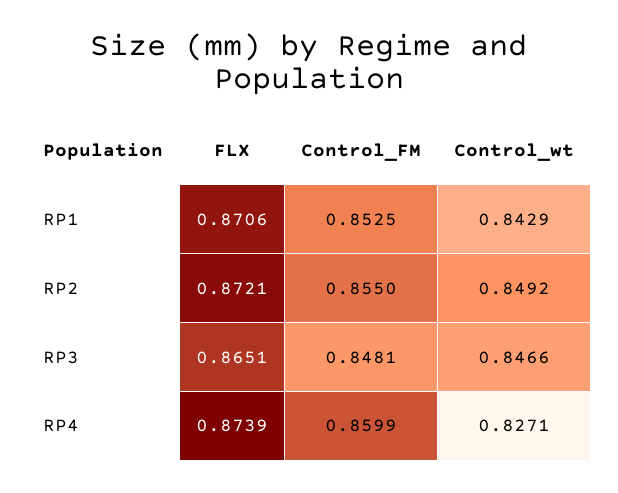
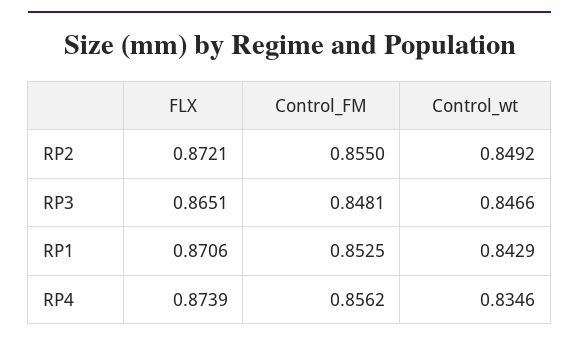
Control_FM, RP4: 0.8599 -> 0.8562
Control_wt, RP4: 0.8271 -> 0.8346

